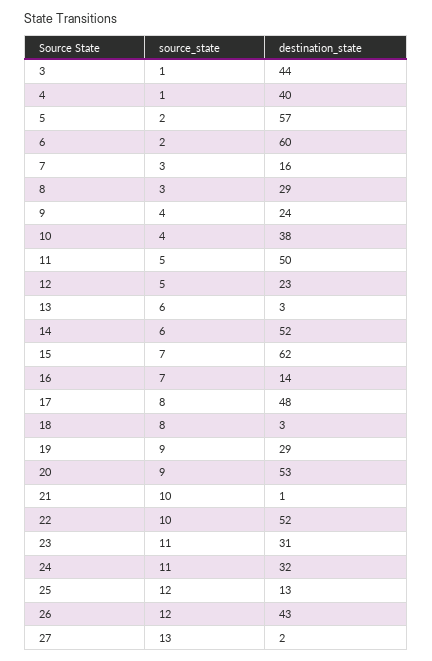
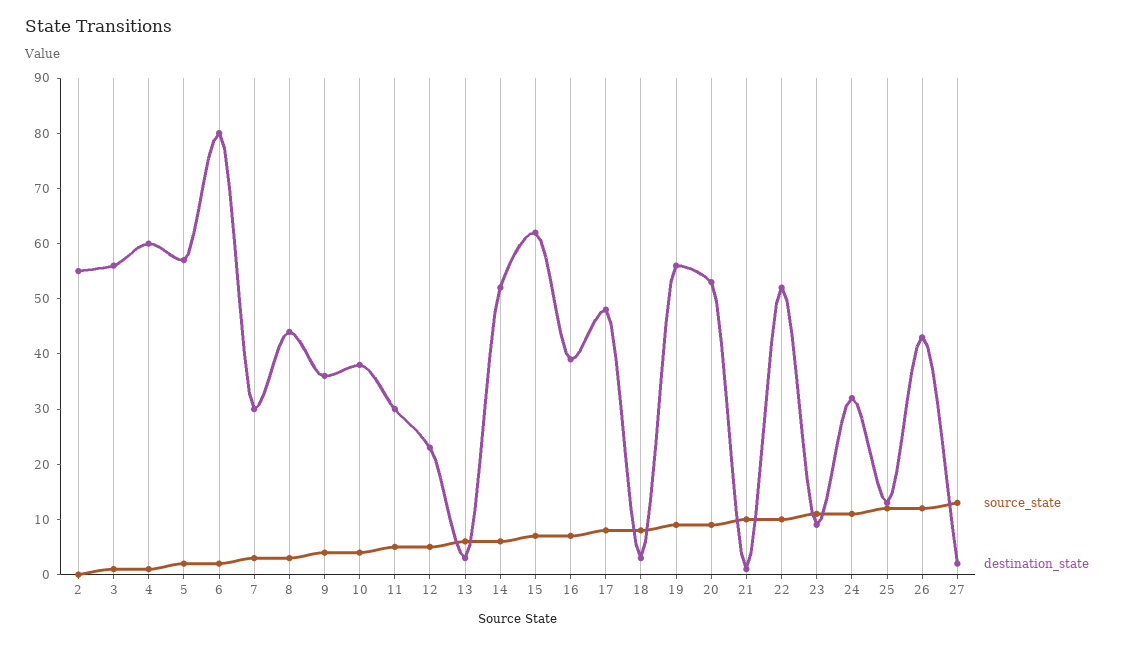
destination_state, 3: 44 -> 55
destination_state, 4: 40 -> 60
destination_state, 6: 60 -> 80
destination_state, 7: 16 -> 30
destination_state, 8: 29 -> 45
destination_state, 9: 24 -> 35
destination_state, 11: 50 -> 30
destination_state, 16: 14 -> 40
destination_state, 19: 29 -> 55
destination_state, 23: 31 -> 10
source_state, 2: none -> 0
destination_state, 2: none -> 55

